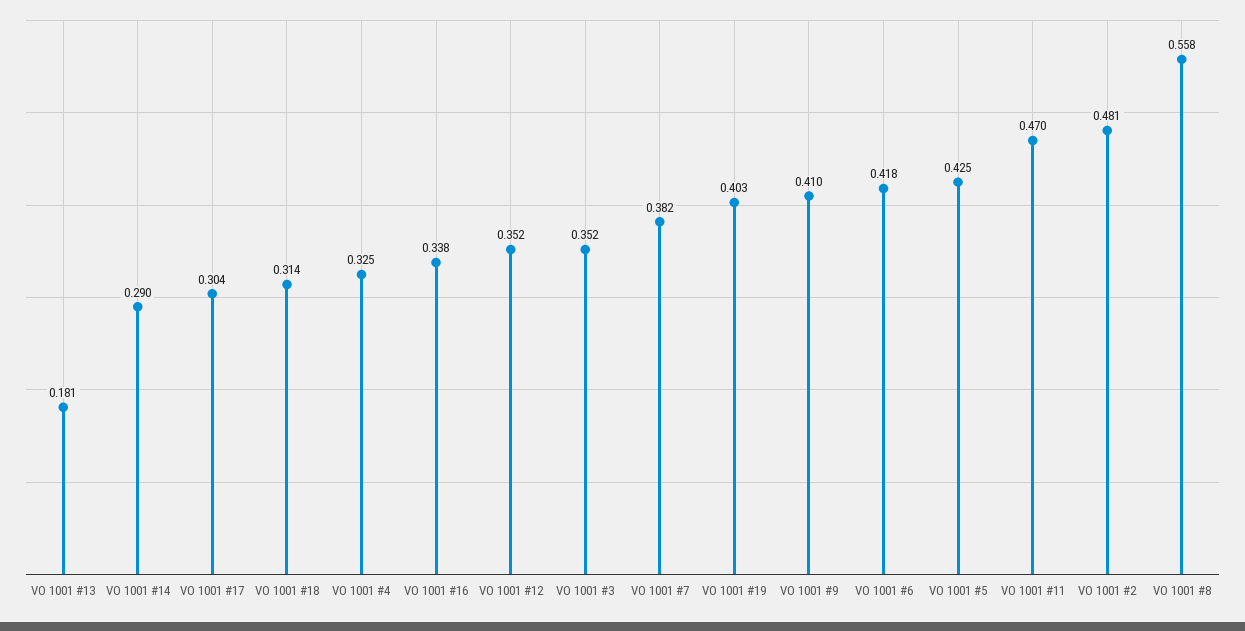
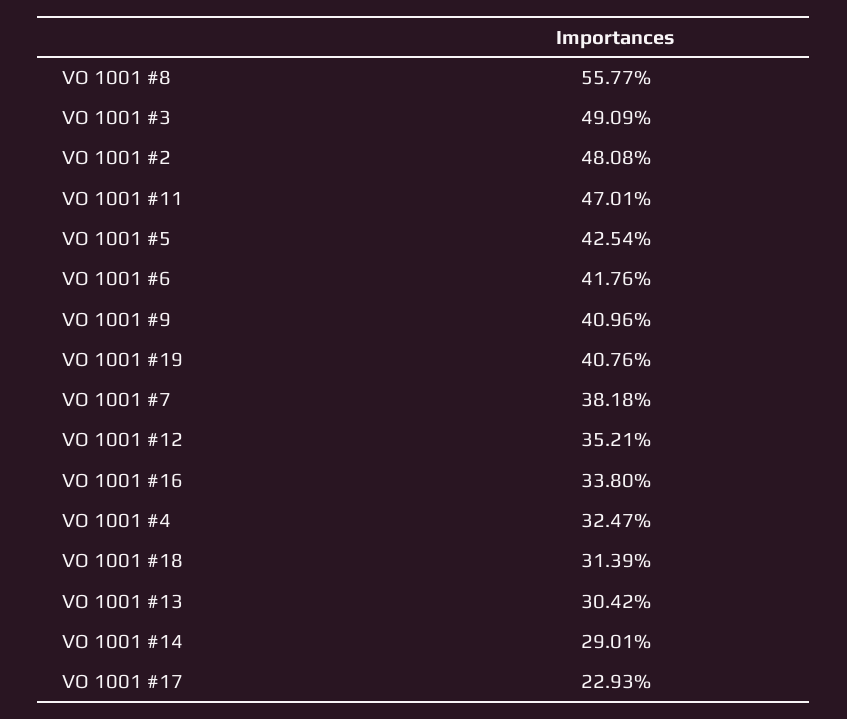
VO 1001 #13: 0.181 -> 0.3042
VO 1001 #17: 0.304 -> 0.2293
VO 1001 #3: 0.352 -> 0.4909
VO 1001 #19: 0.403 -> 0.4076

